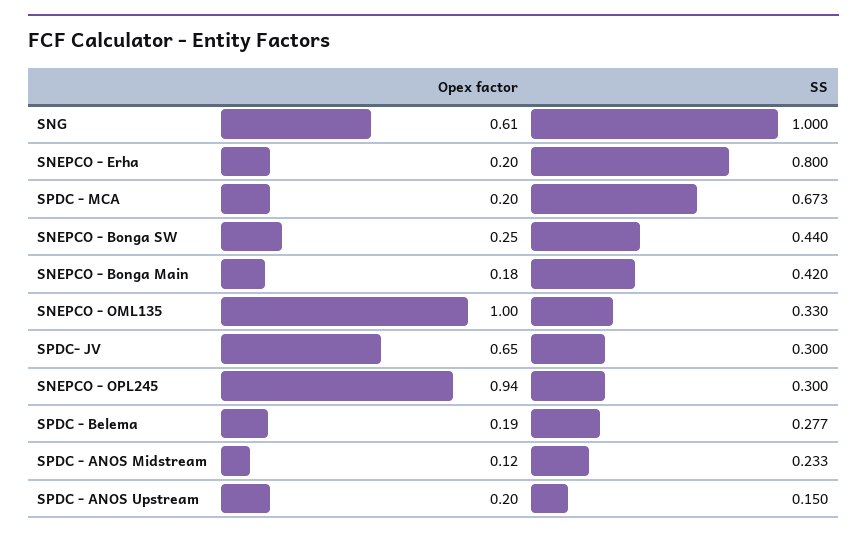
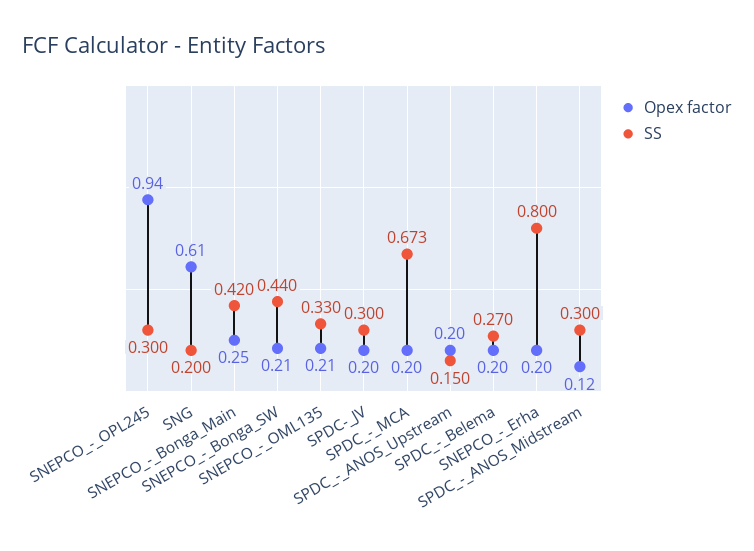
SS, SNG: 1 -> 0.2
Opex factor, SNEPCO - Bonga SW: 0.25 -> 0.21
Opex factor, SNEPCO - Bonga Main: 0.18 -> 0.25
Opex factor, SNEPCO - OML135: 1 -> 0.21
Opex factor, SPDC- JV: 0.65 -> 0.2
Opex factor, SPDC - Belema: 0.19 -> 0.2
SS, SPDC - Belema: 0.277 -> 0.27
SS, SPDC - ANOS Midstream: 0.233 -> 0.3

